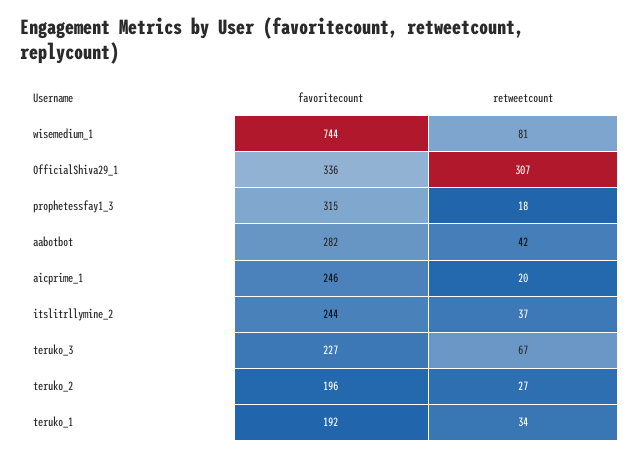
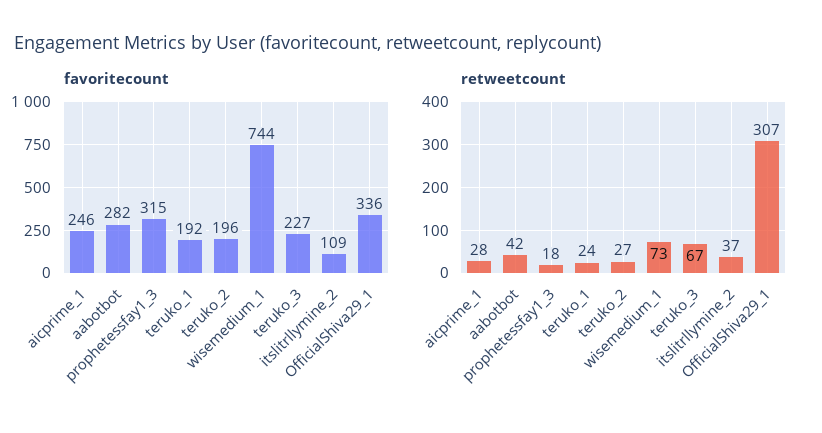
retweetcount, wisemedium_1: 81 -> 73
retweetcount, aicprime_1: 20 -> 28
favoritecount, itslitrllymine_2: 244 -> 109
retweetcount, teruko_1: 34 -> 24

